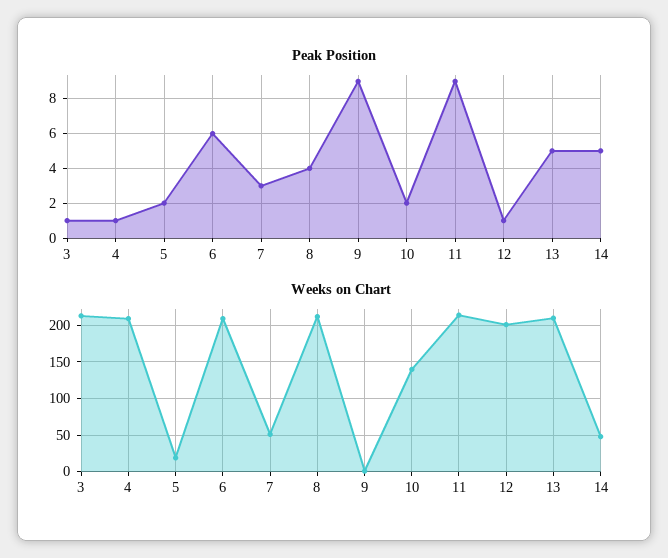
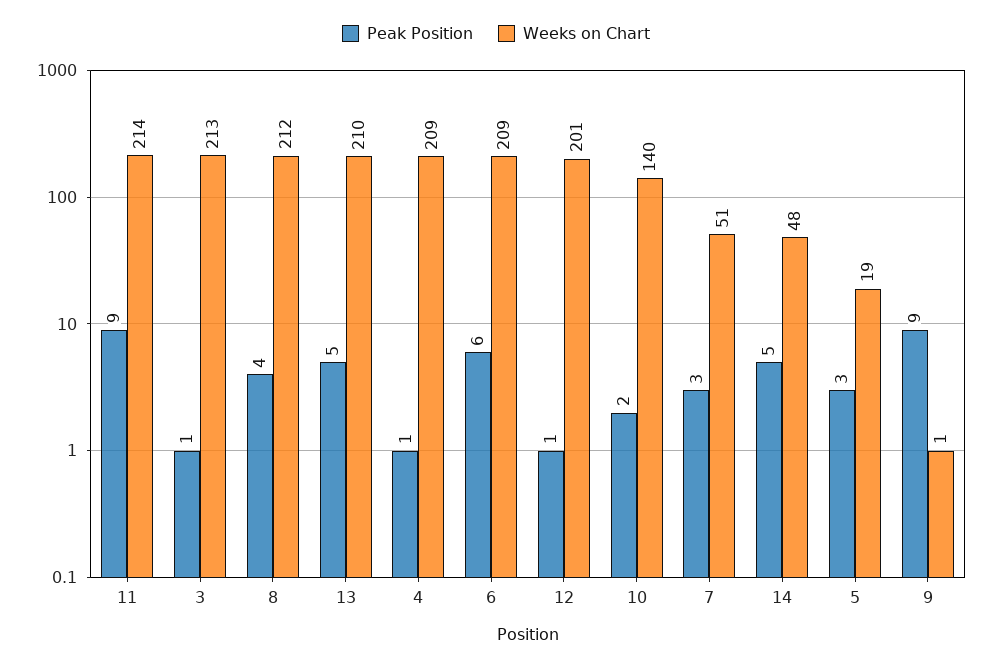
Peak Position, 5: 2 -> 3

